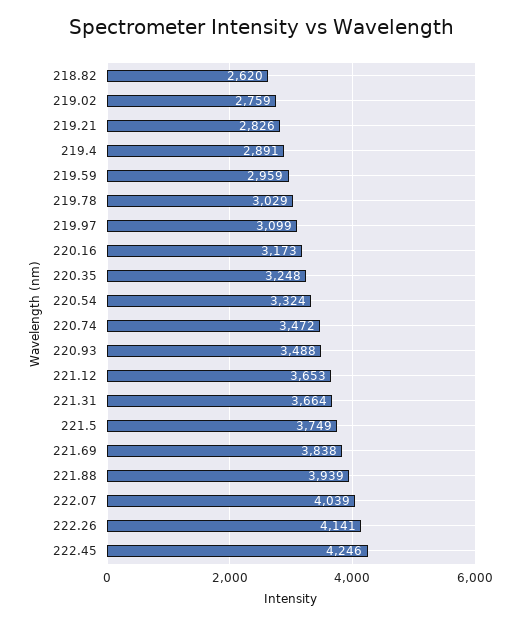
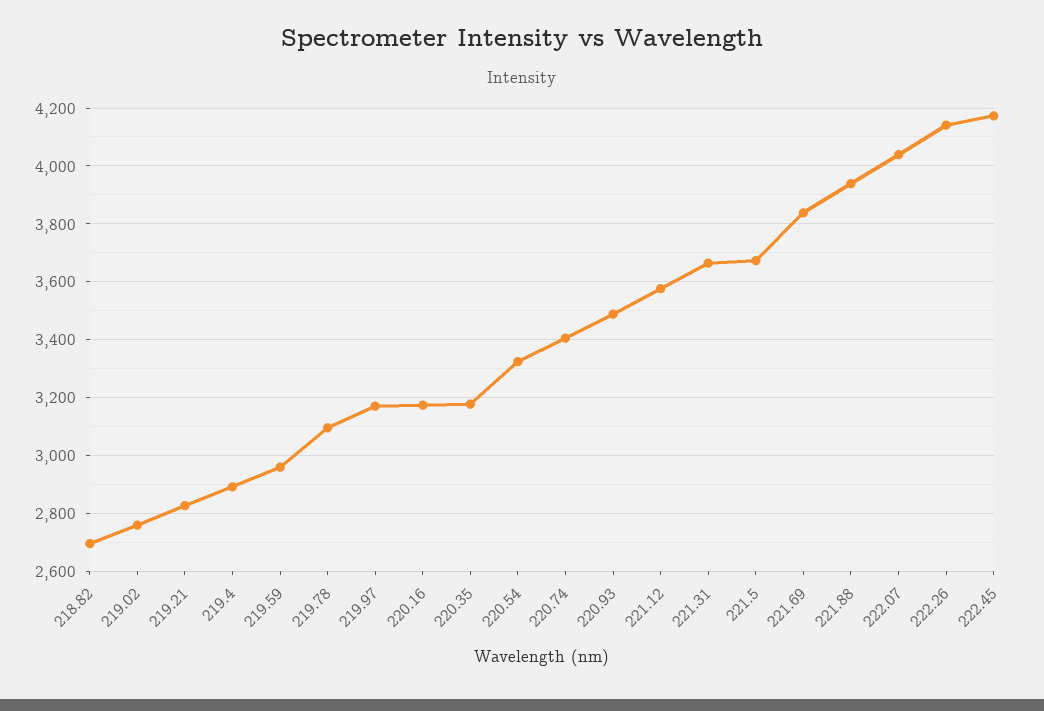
218.82: 2620 -> 2700
219.78: 3029 -> 3100
219.97: 3099 -> 3175
220.35: 3248 -> 3175
220.74: 3472 -> 3400
221.12: 3653 -> 3575
221.5: 3749 -> 3675
222.45: 4246 -> 4175

